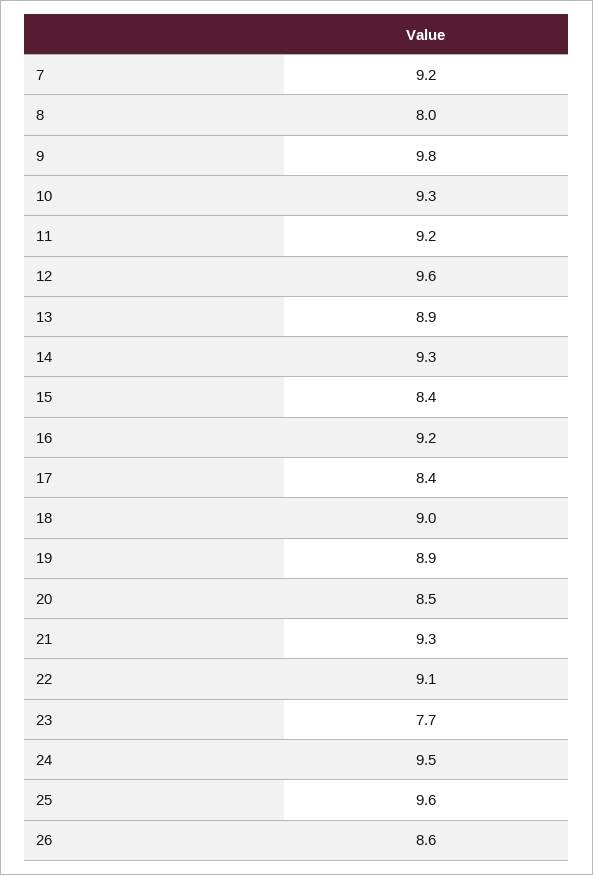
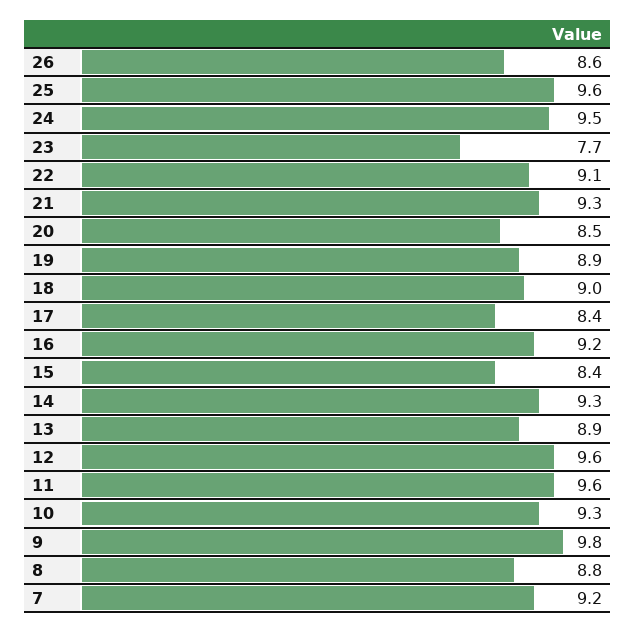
8: 8 -> 8.8
11: 9.2 -> 9.6

